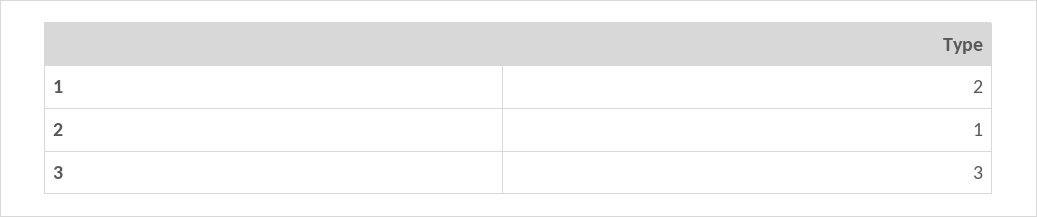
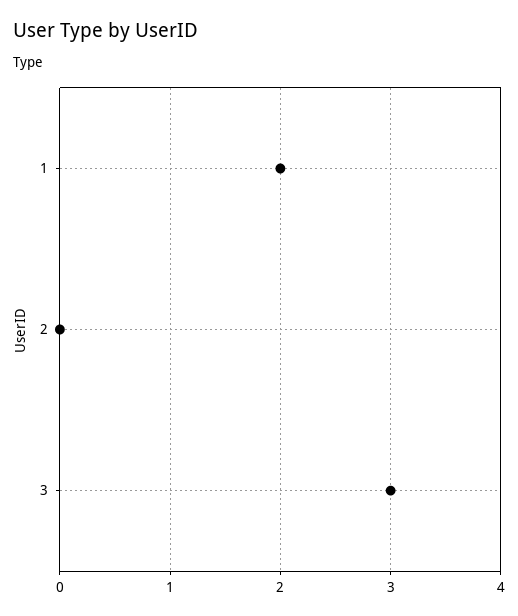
2: 1 -> 0

